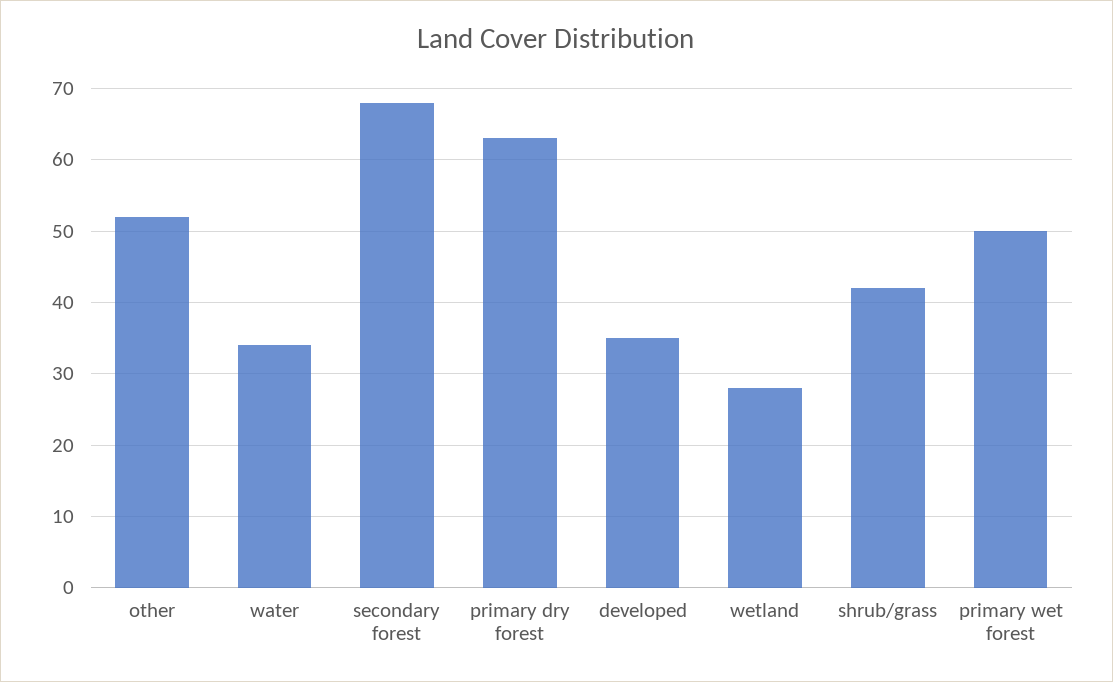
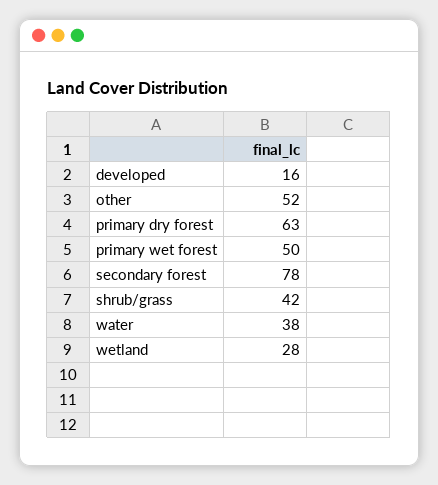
water: 34 -> 38
secondary forest: 68 -> 78
developed: 35 -> 16

